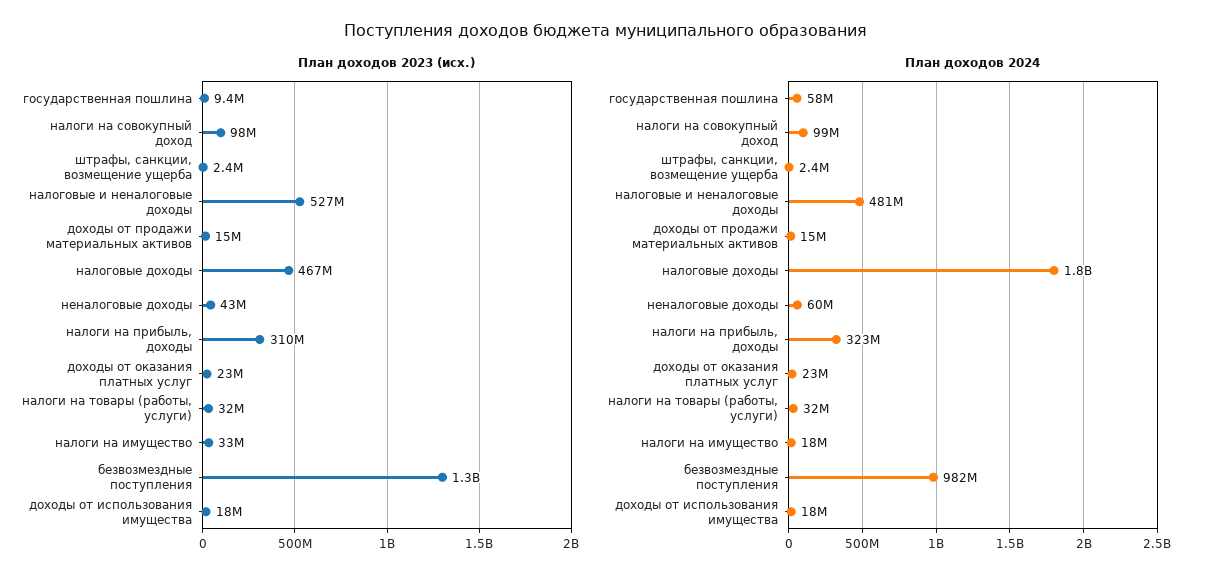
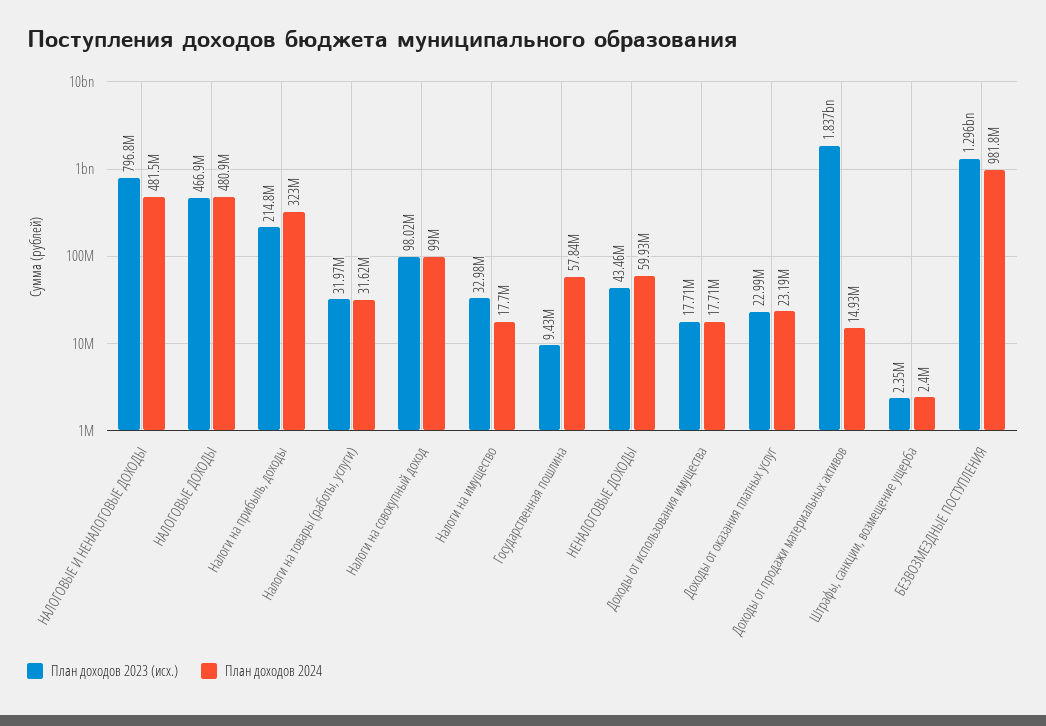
План доходов 2023 (исх.), налоговые и неналоговые доходы: 527000000 -> 796800000
План доходов 2023 (исх.), доходы от продажи материальных активов: 15000000 -> 1837000000
План доходов 2023 (исх.), налоги на прибыль, доходы: 310000000 -> 214800000
План доходов 2024, налоговые доходы: 1800000000 -> 480900000

